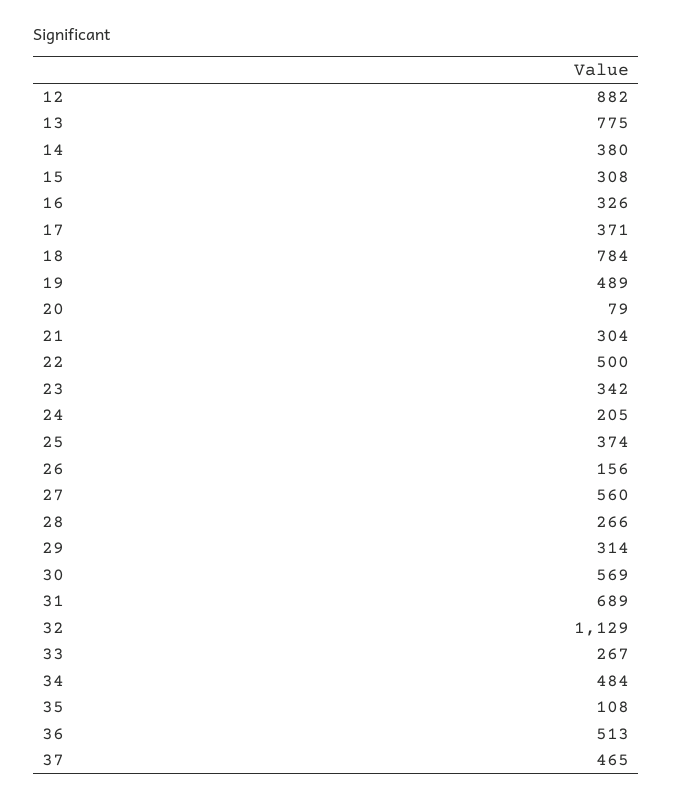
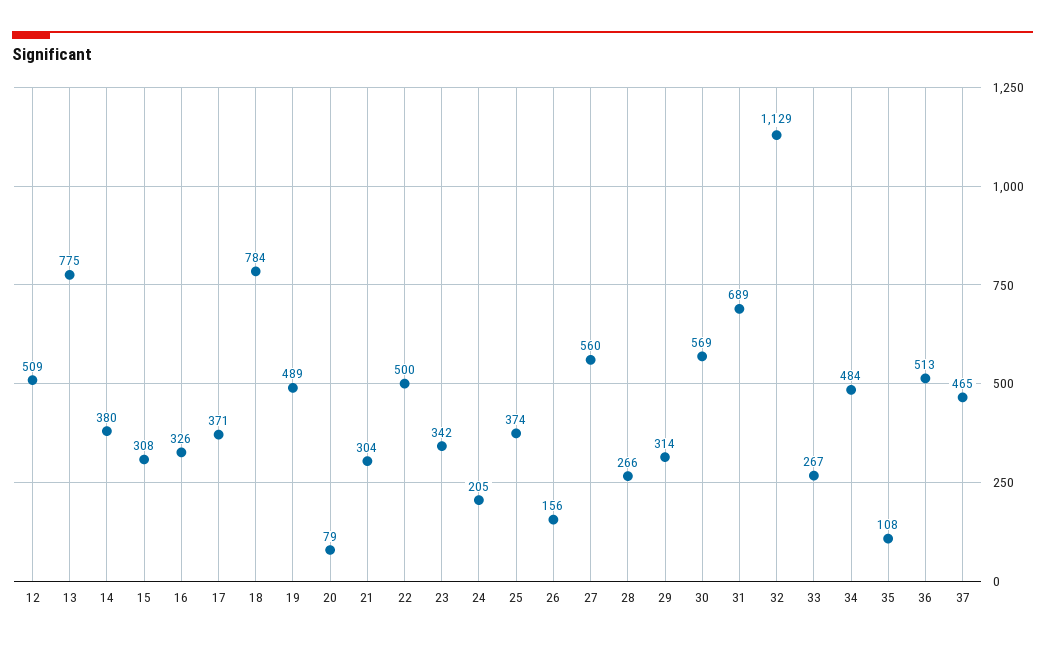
12: 882 -> 509

